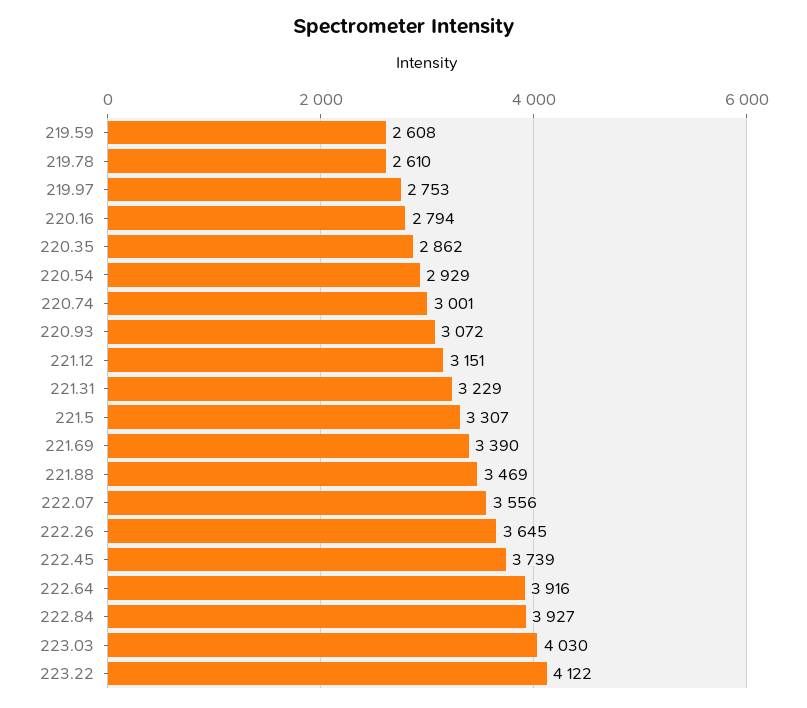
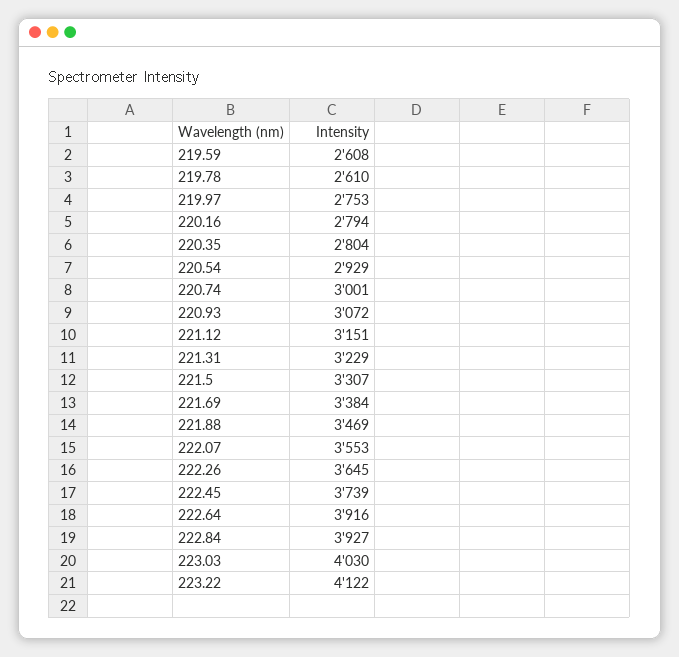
220.35: 2862 -> 2804
221.69: 3390 -> 3384
222.07: 3556 -> 3553

